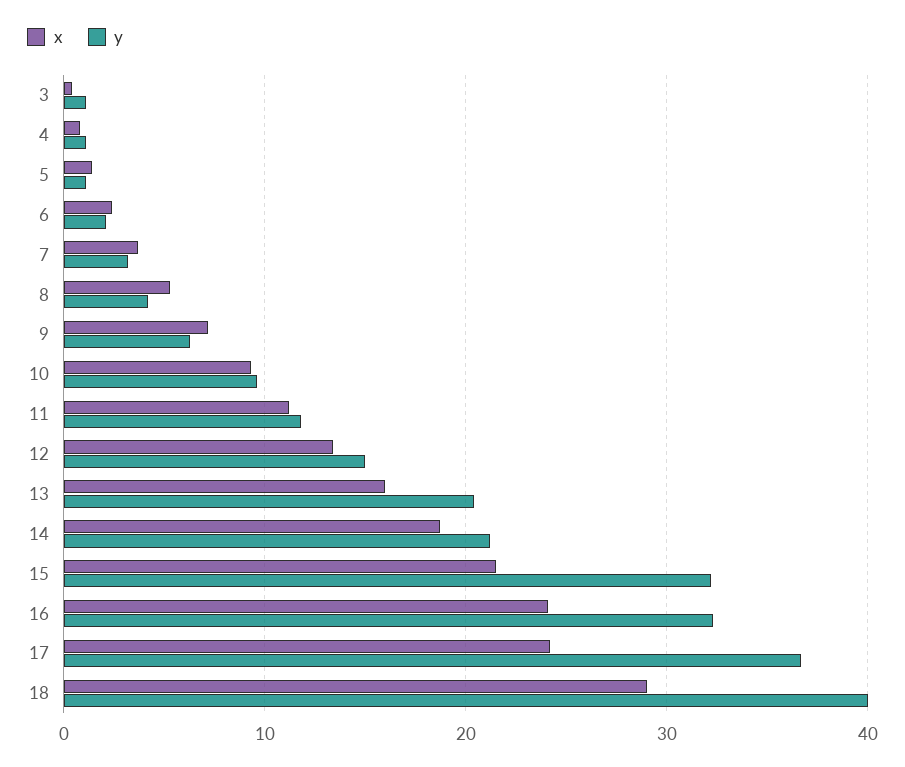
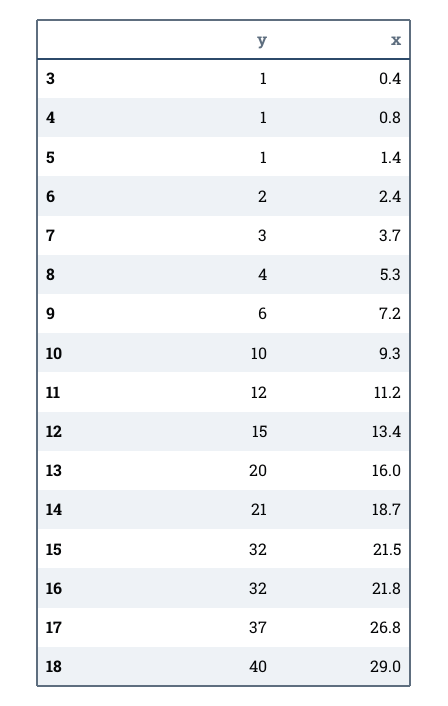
x, 16: 24 -> 21.8
x, 17: 24 -> 26.8

